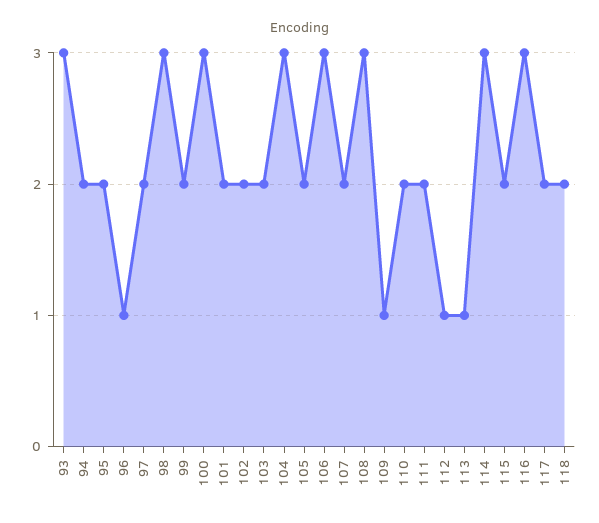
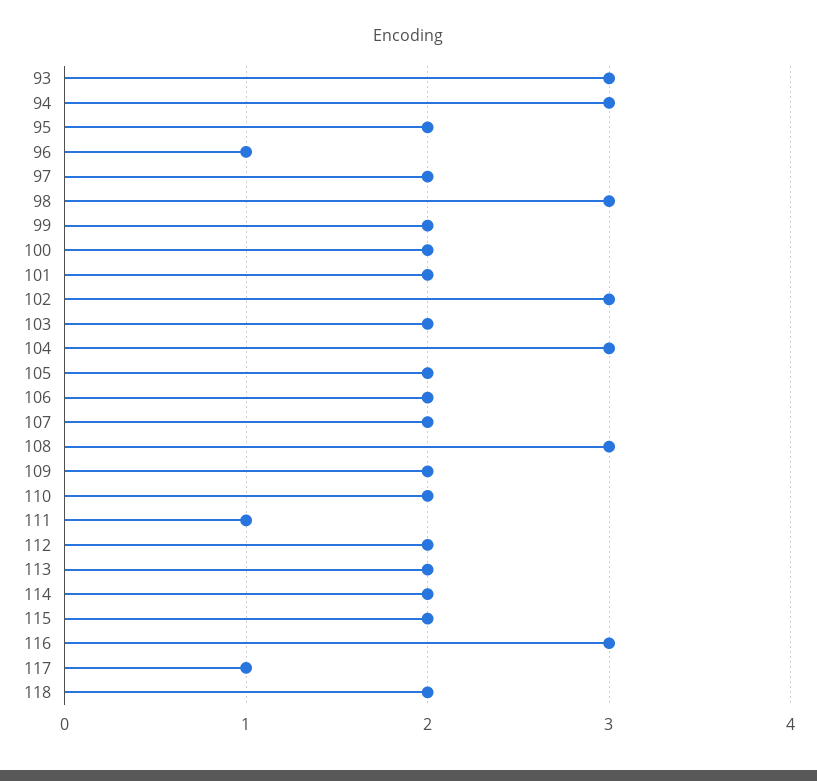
94: 2 -> 3
100: 3 -> 2
102: 2 -> 3
106: 3 -> 2
109: 1 -> 2
111: 2 -> 1
112: 1 -> 2
113: 1 -> 2
114: 3 -> 2
117: 2 -> 1

